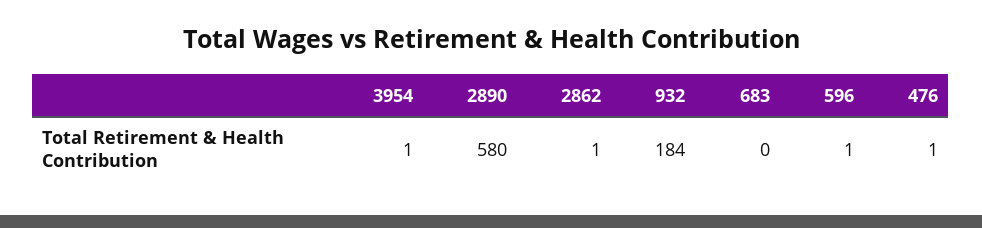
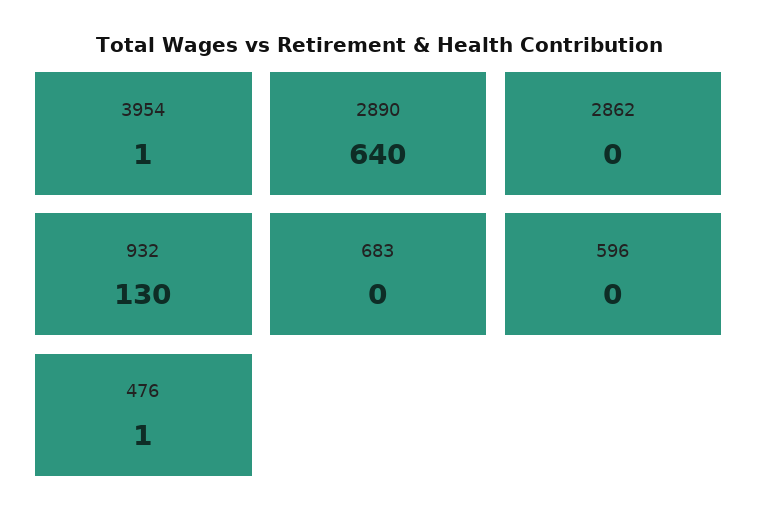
2890: 580 -> 640
2862: 1 -> 0
932: 184 -> 130
596: 1 -> 0

